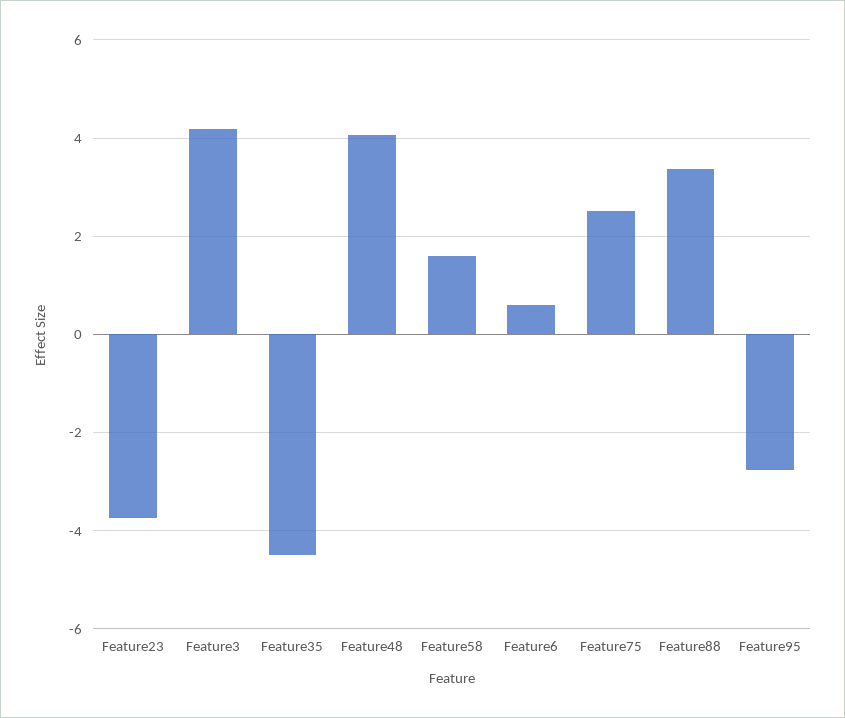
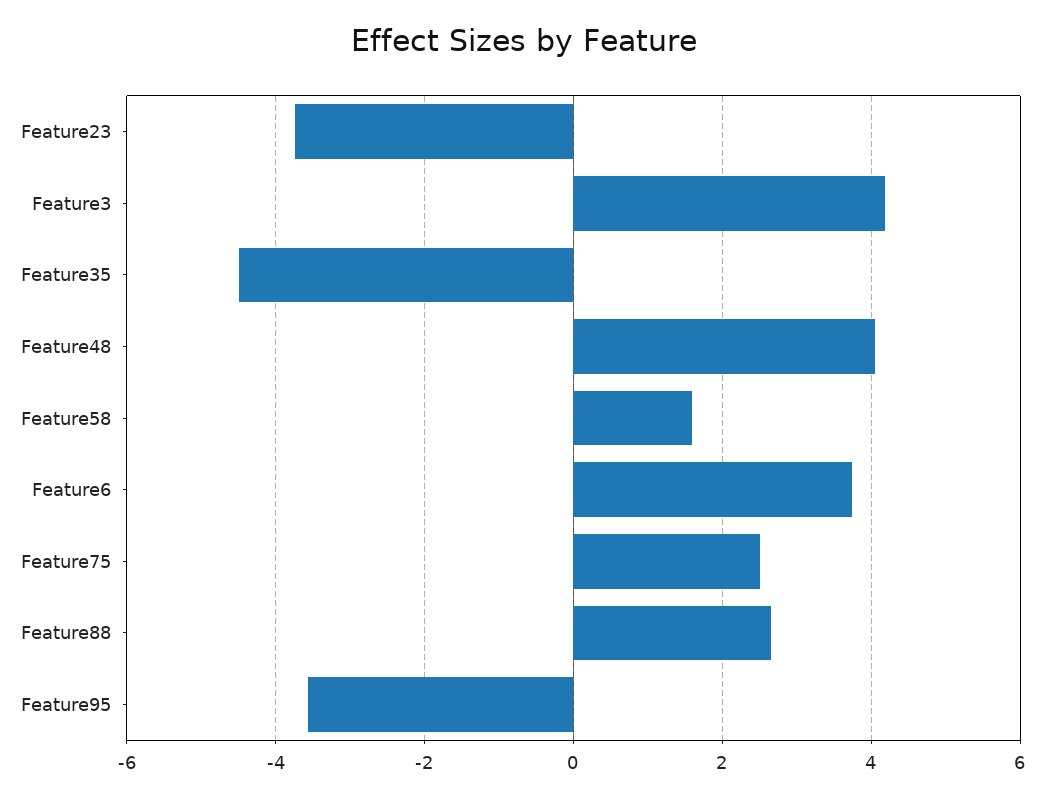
Feature6: 0.6 -> 3.8
Feature88: 3.4 -> 2.6
Feature95: -2.8 -> -3.6

